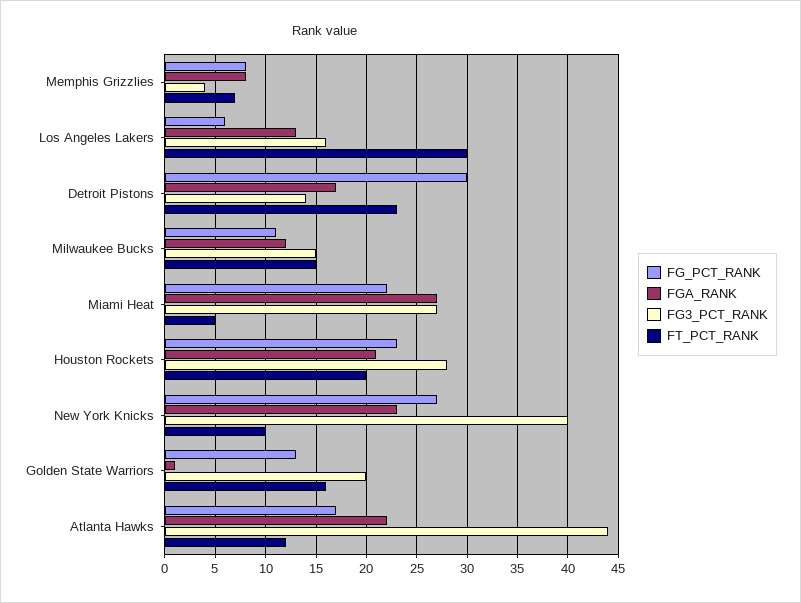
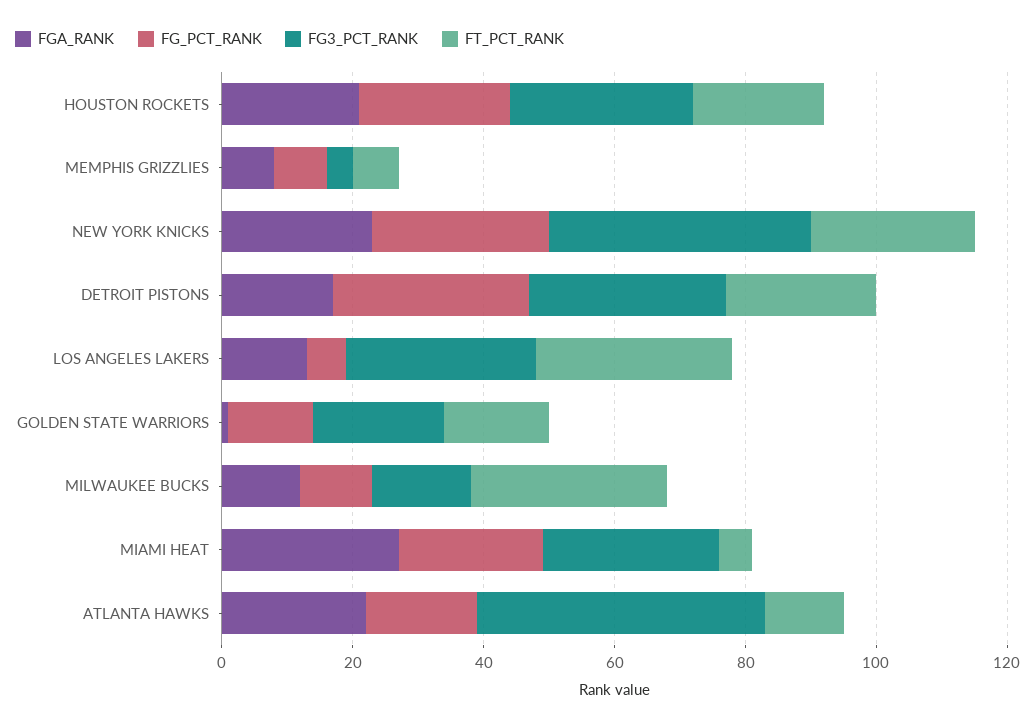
FG3_PCT_RANK, Los Angeles Lakers: 16 -> 30
FG3_PCT_RANK, Detroit Pistons: 14 -> 30
FT_PCT_RANK, Milwaukee Bucks: 15 -> 30
FT_PCT_RANK, New York Knicks: 10 -> 25

